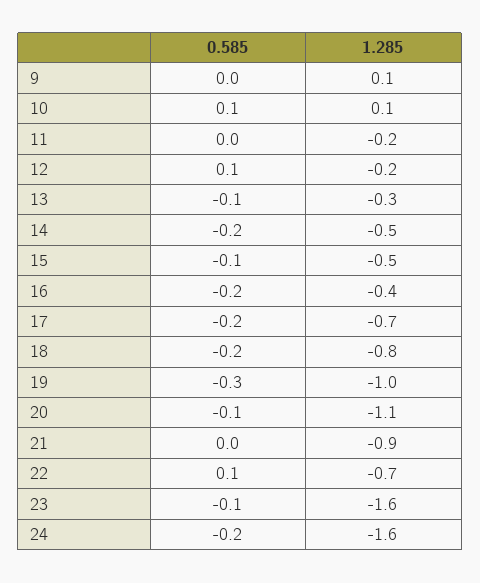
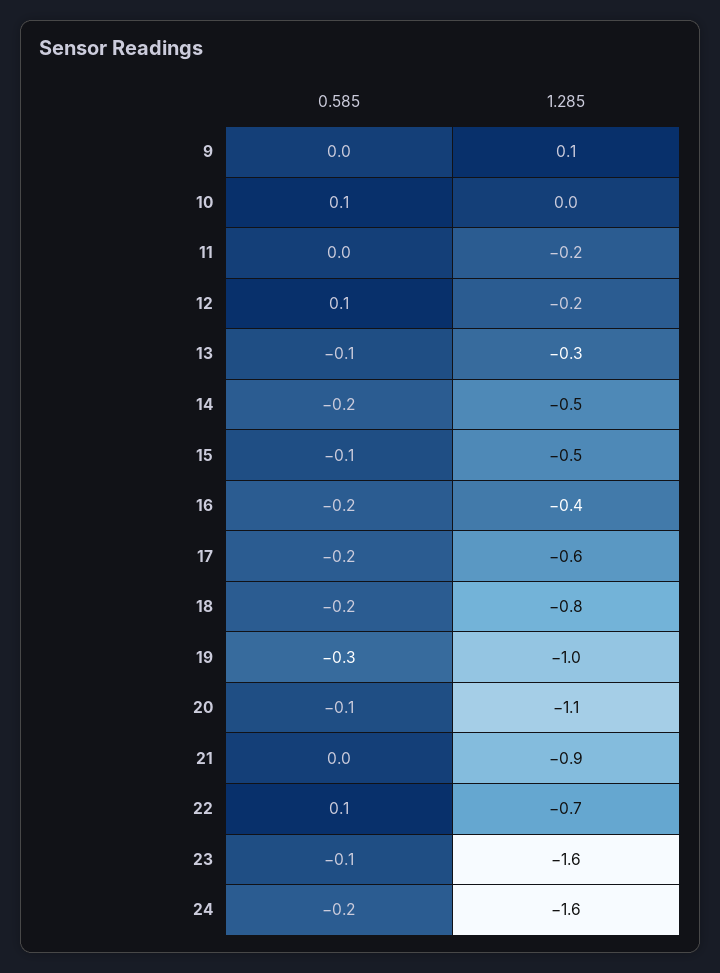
1.285, 10: 0.1 -> 0
1.285, 17: -0.7 -> -0.6

